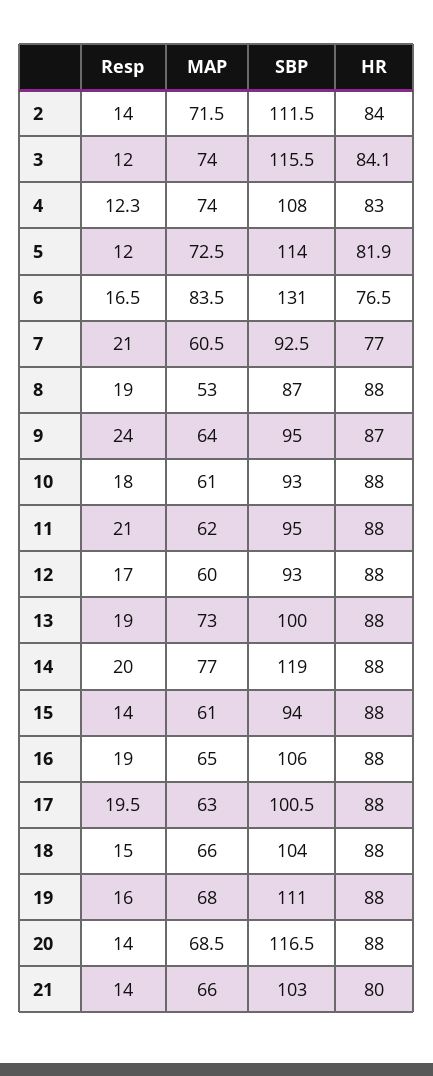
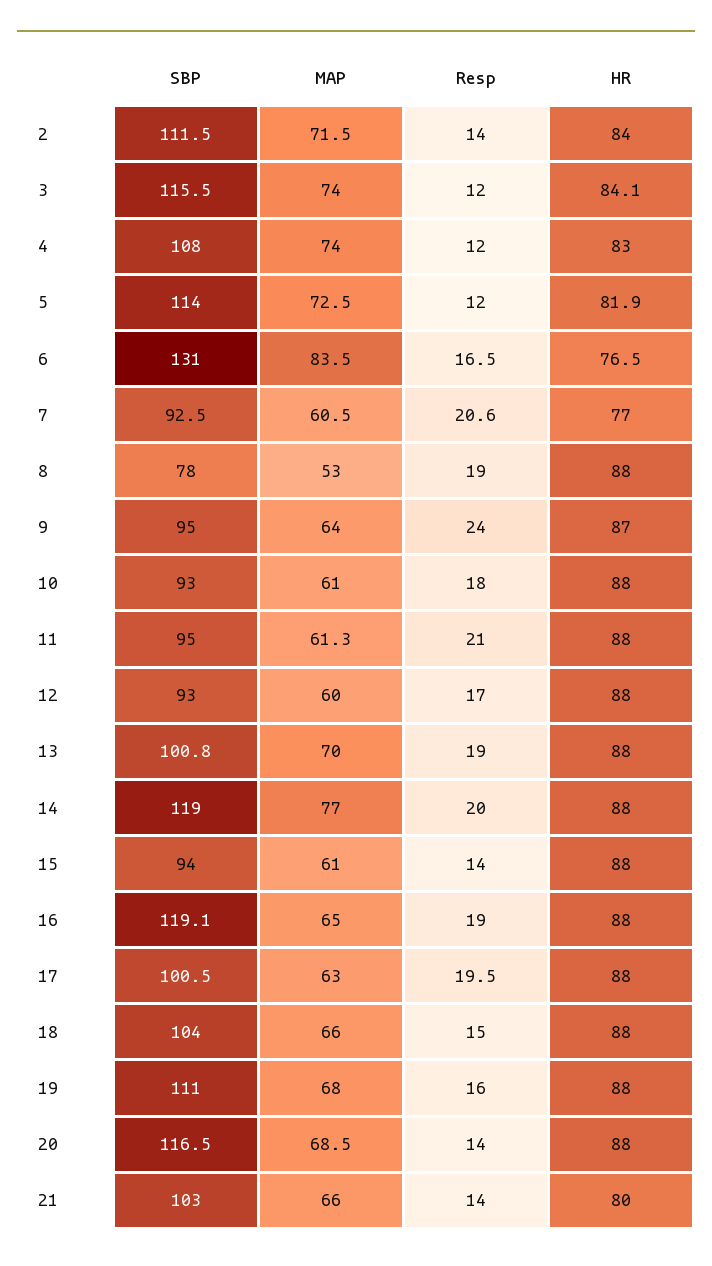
Resp, 4: 12.3 -> 12
Resp, 7: 21 -> 20.6
SBP, 8: 87 -> 78
MAP, 11: 62 -> 61.3
MAP, 13: 73 -> 70
SBP, 13: 100 -> 100.8
SBP, 16: 106 -> 119.1

